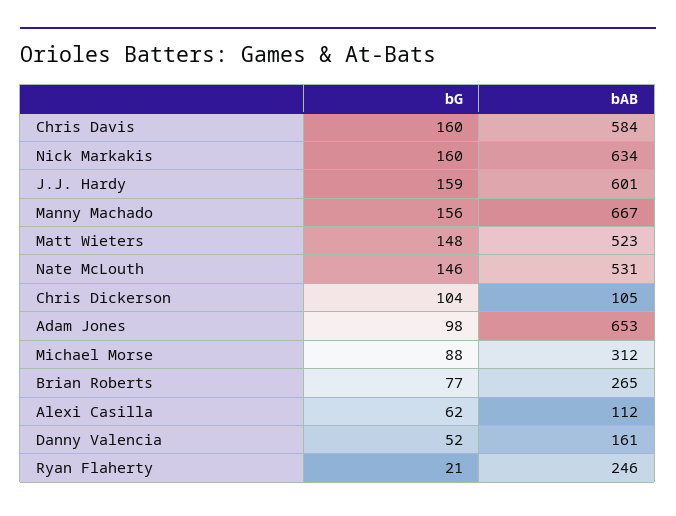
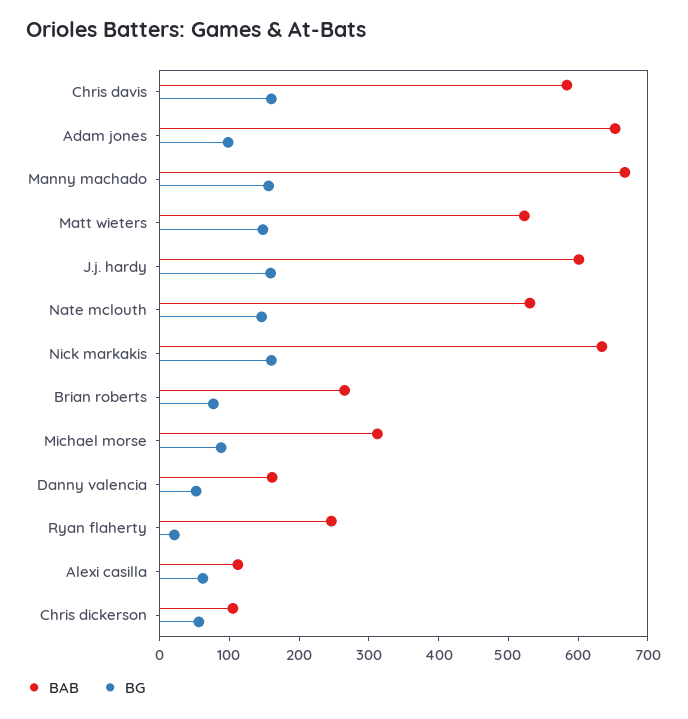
bG, Chris Dickerson: 104 -> 60

